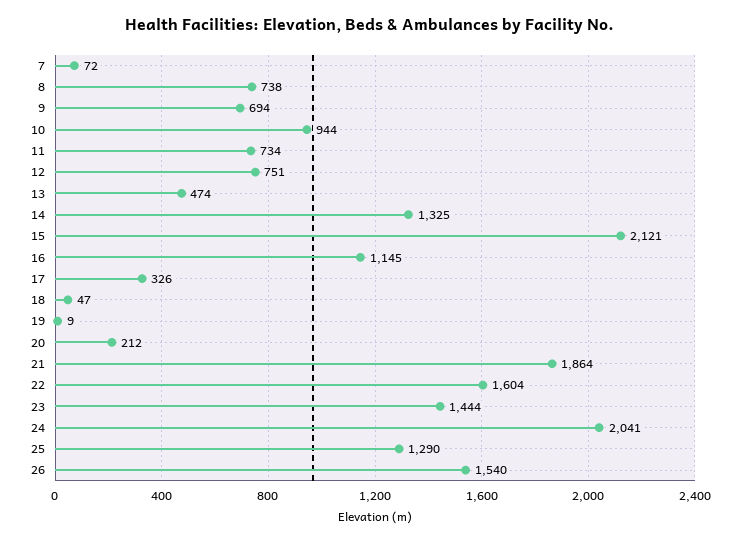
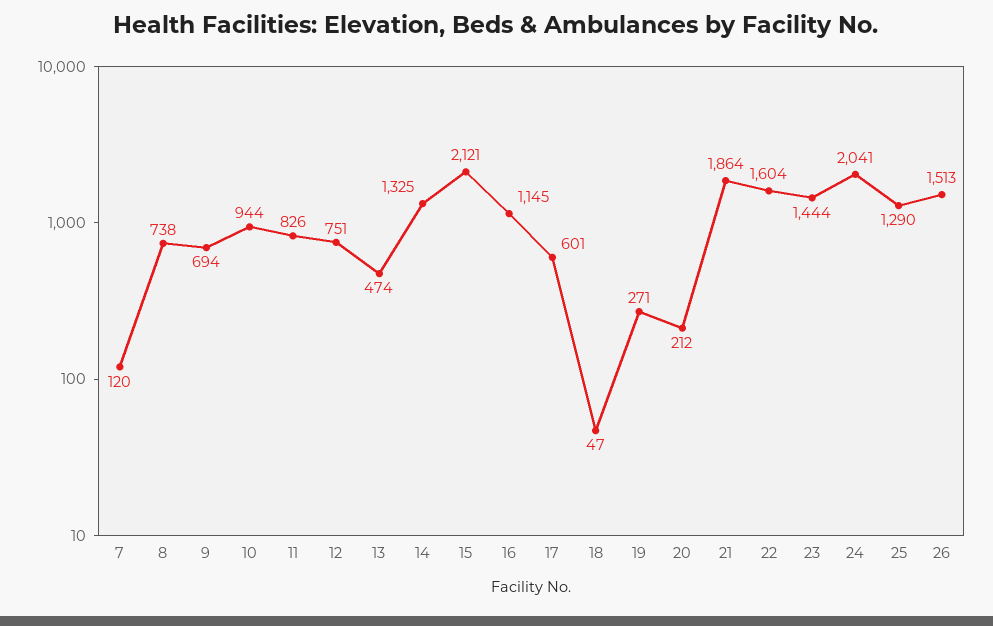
7: 72 -> 120
11: 734 -> 826
17: 326 -> 601
19: 9 -> 271
26: 1540 -> 1513

